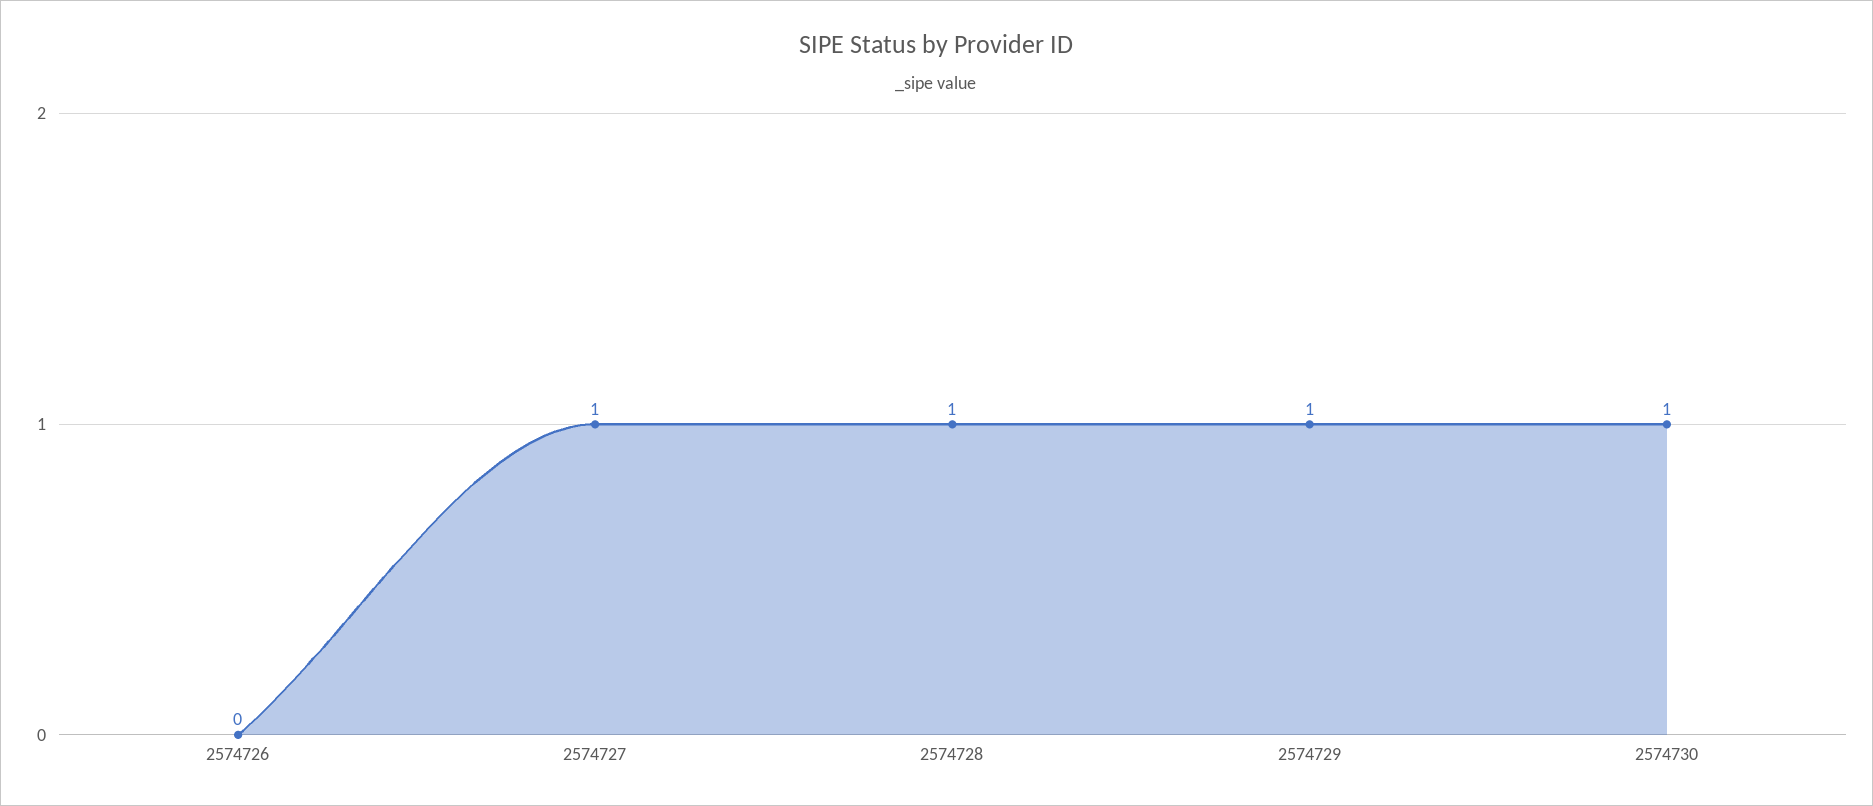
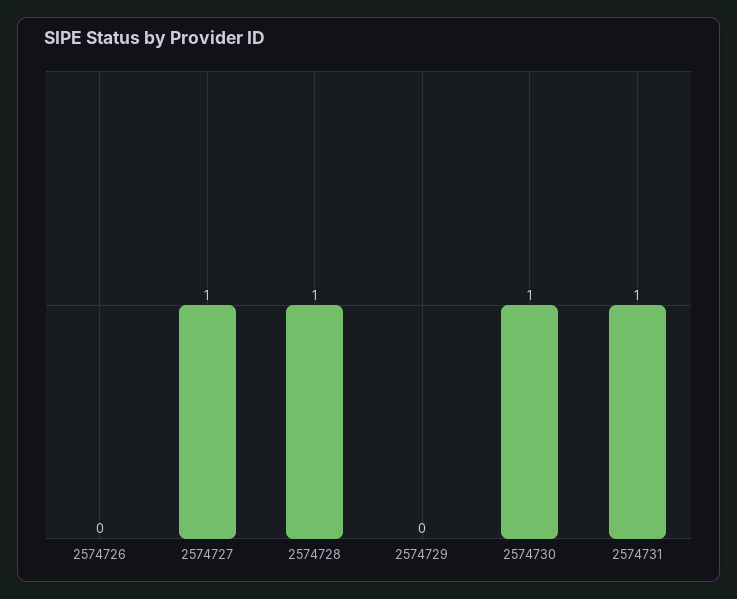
2574729: 1 -> 0
2574731: none -> 1

